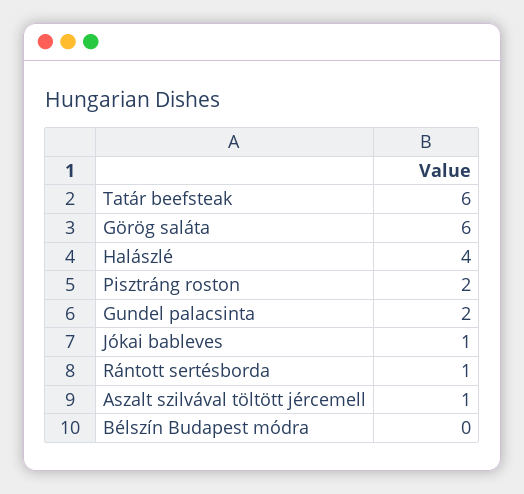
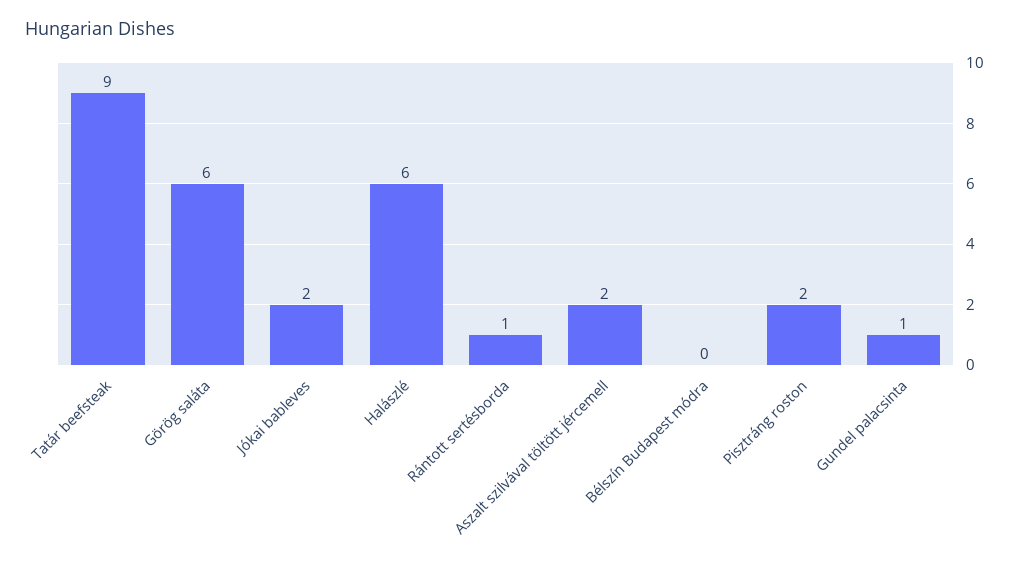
Tatár beefsteak: 6 -> 9
Halászlé: 4 -> 6
Gundel palacsinta: 2 -> 1
Jókai bableves: 1 -> 2
Aszalt szilvával töltött jércemell: 1 -> 2

